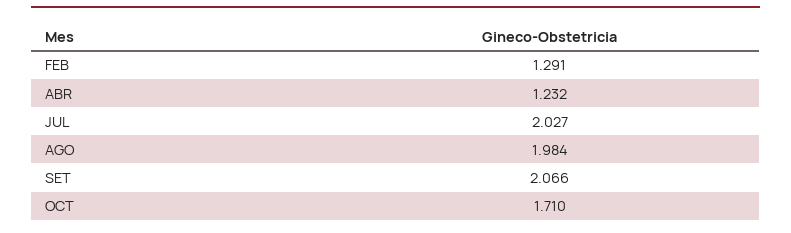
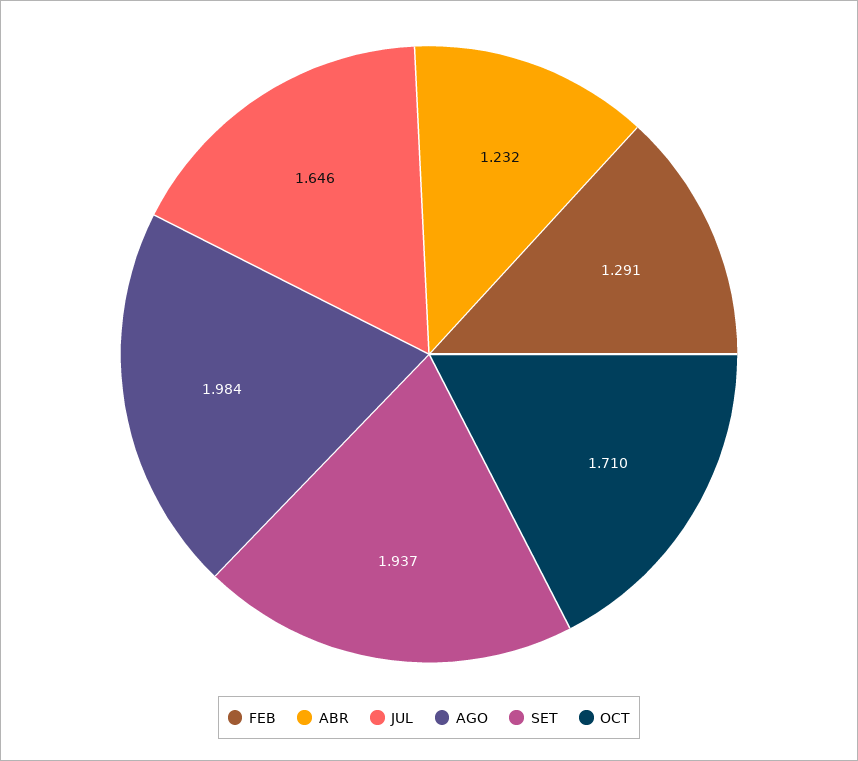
JUL: 2.027 -> 1.646
SET: 2.066 -> 1.937

